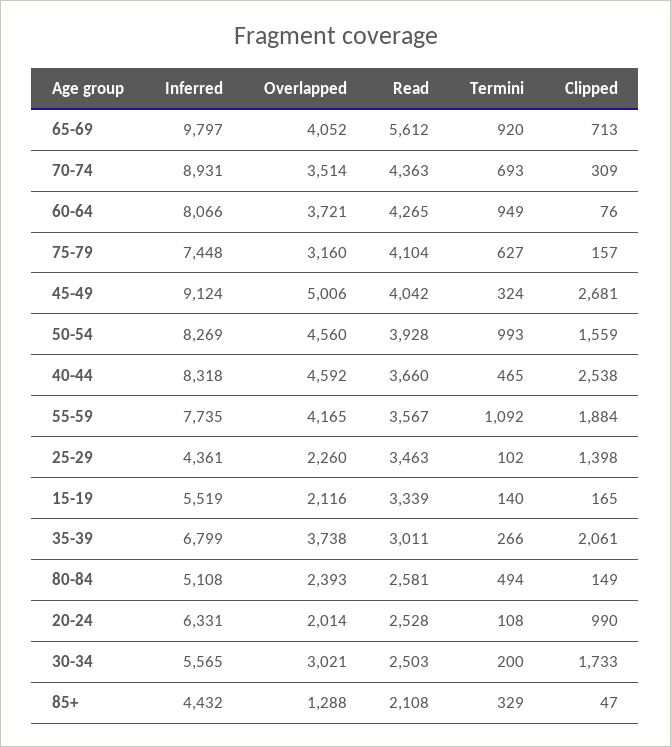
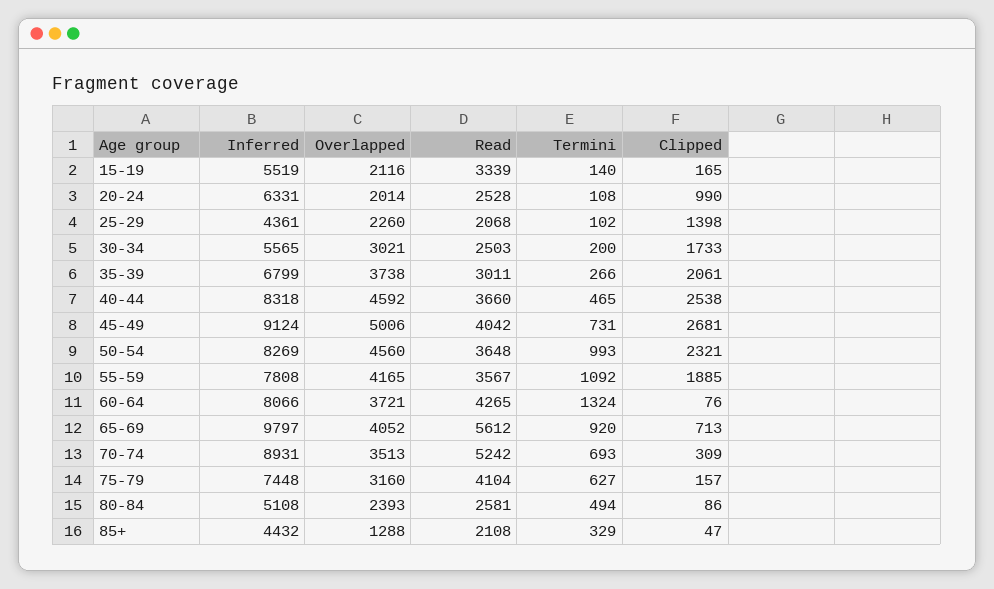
Overlapped, 70-74: 3514 -> 3513
Read, 70-74: 4363 -> 5242
Termini, 60-64: 949 -> 1324
Termini, 45-49: 324 -> 731
Read, 50-54: 3928 -> 3648
Clipped, 50-54: 1559 -> 2321
Inferred, 55-59: 7735 -> 7808
Clipped, 55-59: 1884 -> 1885
Read, 25-29: 3463 -> 2068
Clipped, 80-84: 149 -> 86

